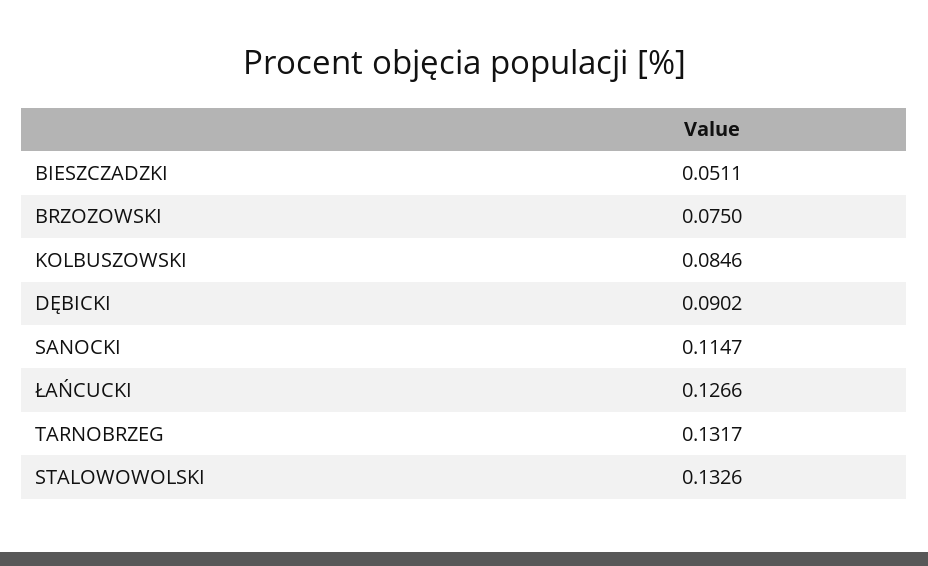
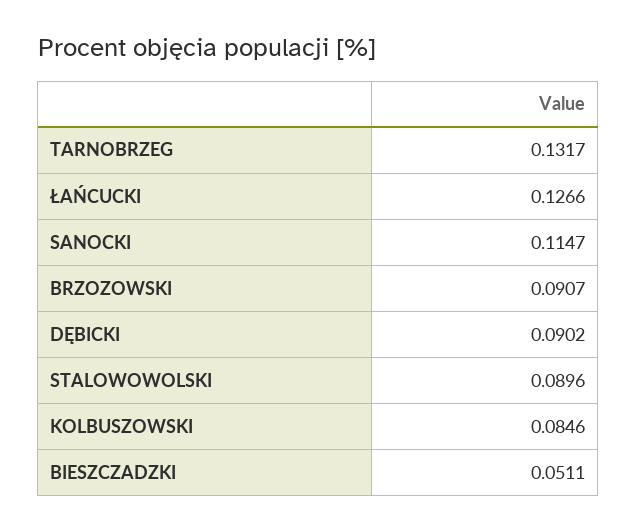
BRZOZOWSKI: 0.075 -> 0.0907
STALOWOWOLSKI: 0.1326 -> 0.0896

